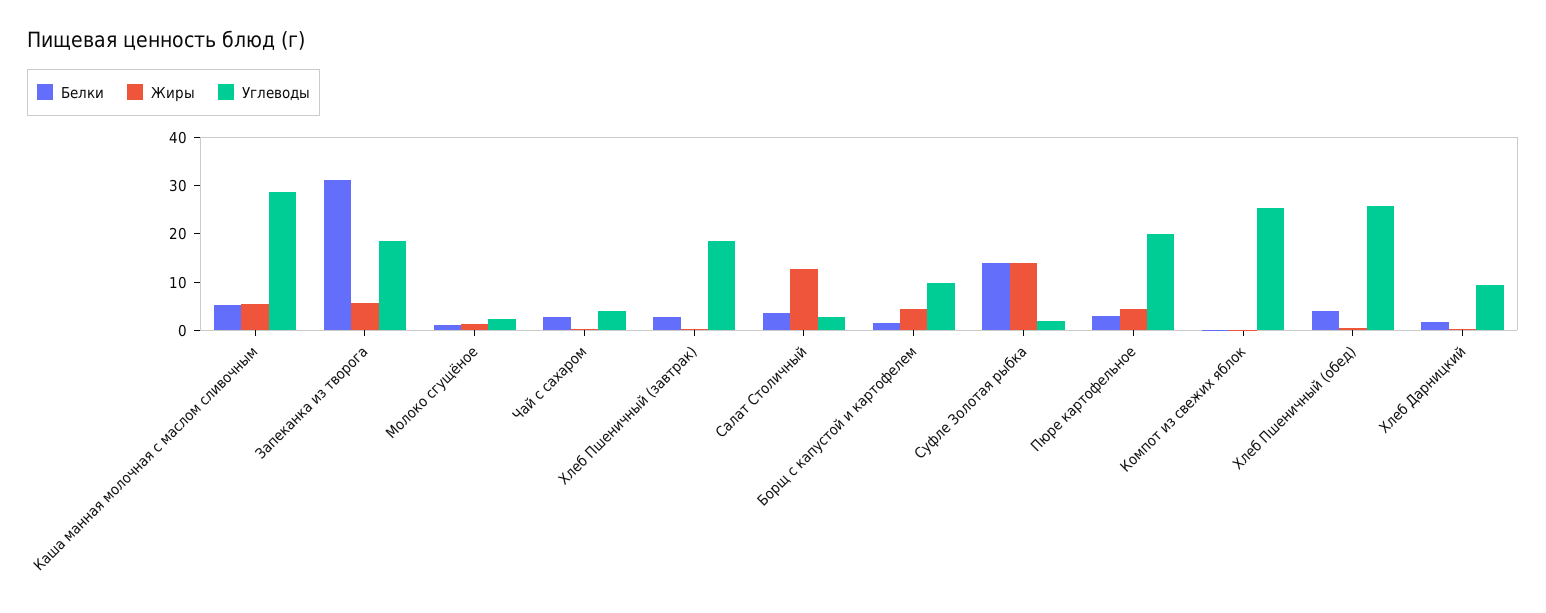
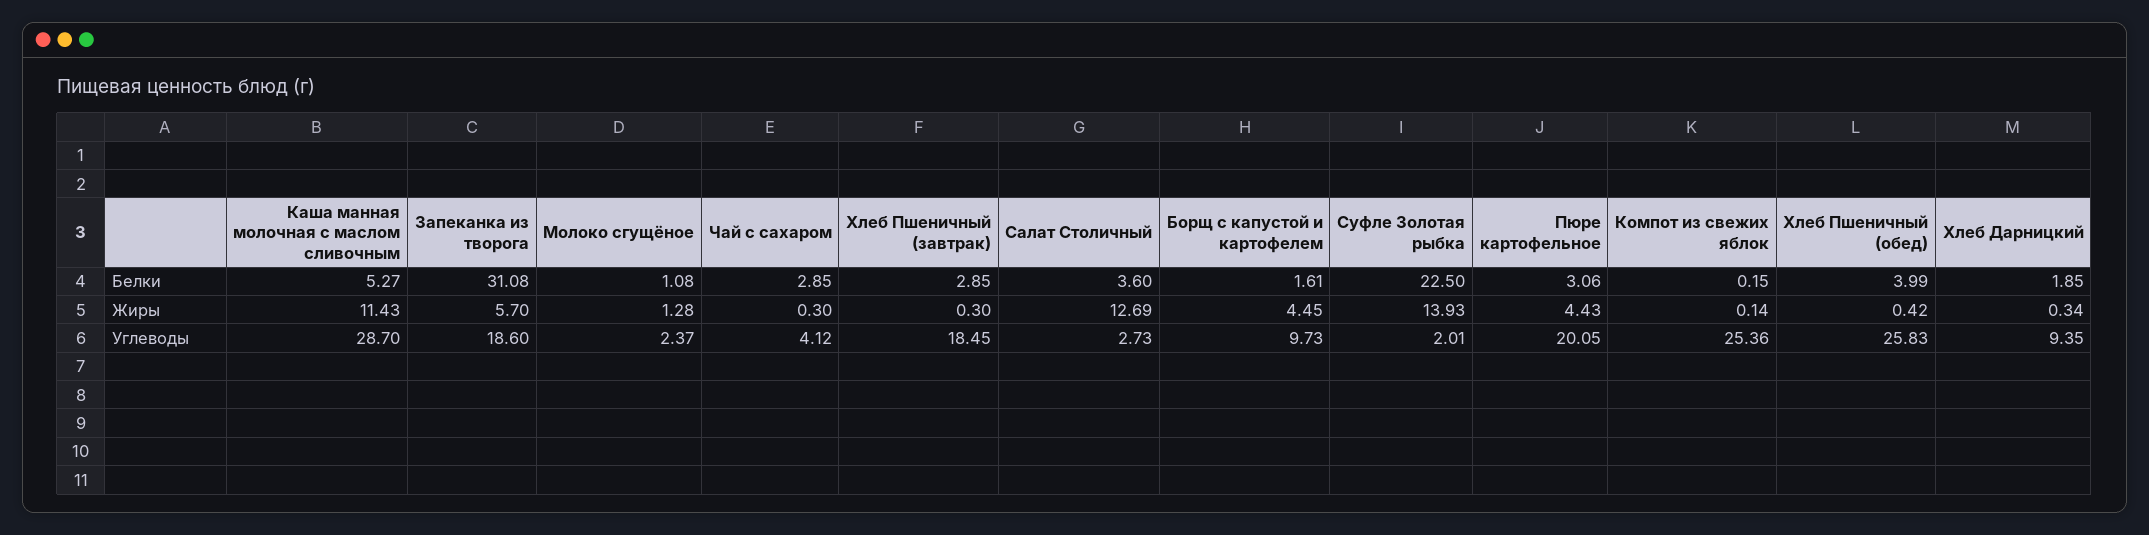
Жиры, Каша манная молочная с маслом сливочным: 6 -> 11.43
Белки, Суфле Золотая рыбка: 14 -> 22.5

